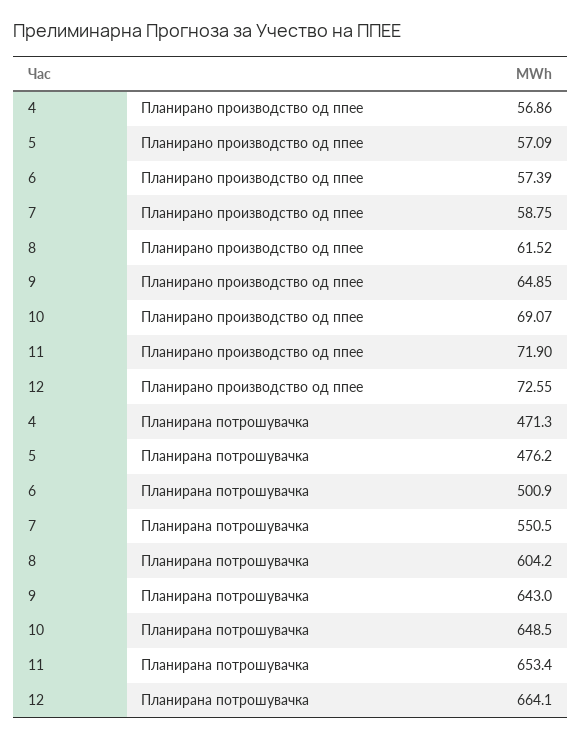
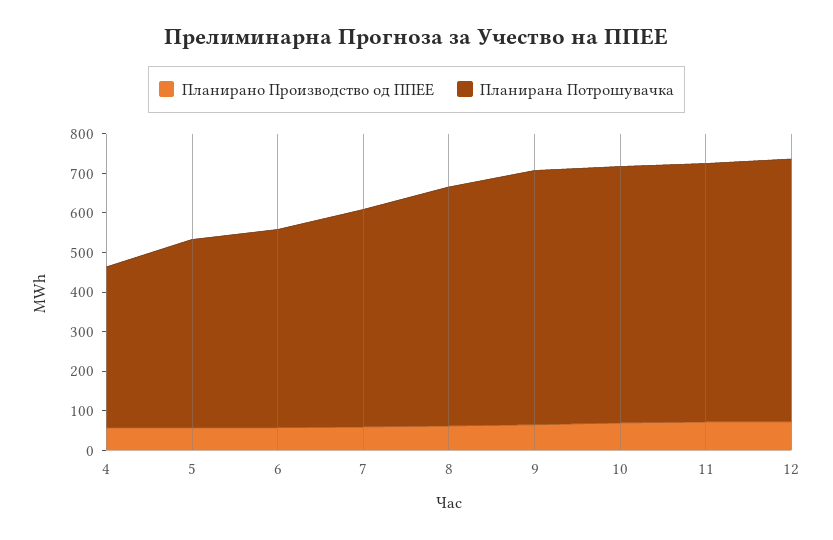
Планирана потрошувачка, 4: 471.3 -> 400

